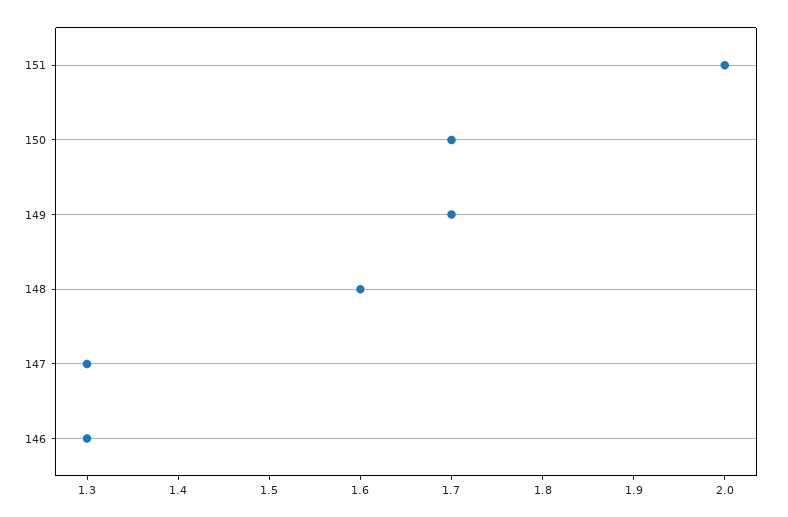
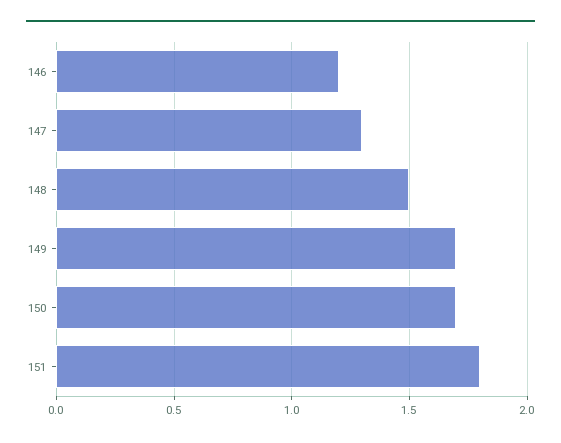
151: 2 -> 1.8
148: 1.6 -> 1.5
146: 1.3 -> 1.2

